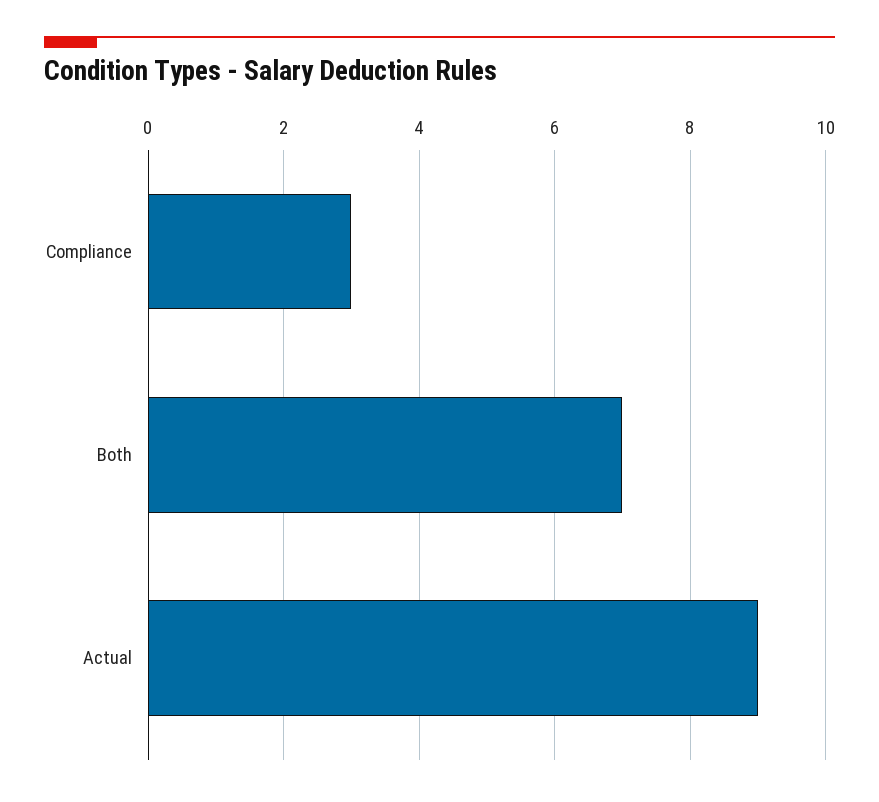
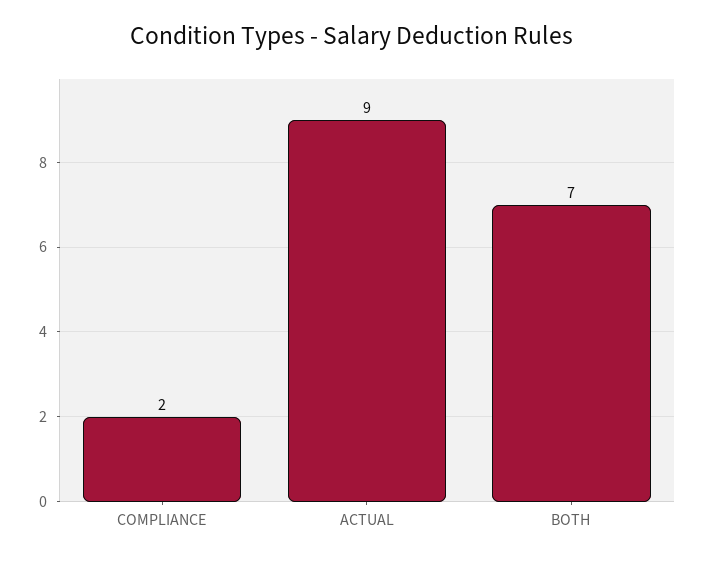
Compliance: 3 -> 2

